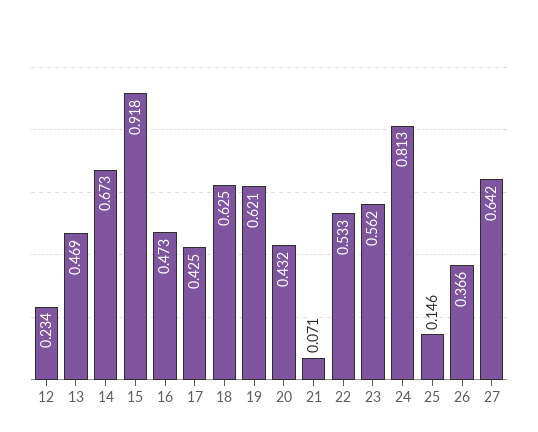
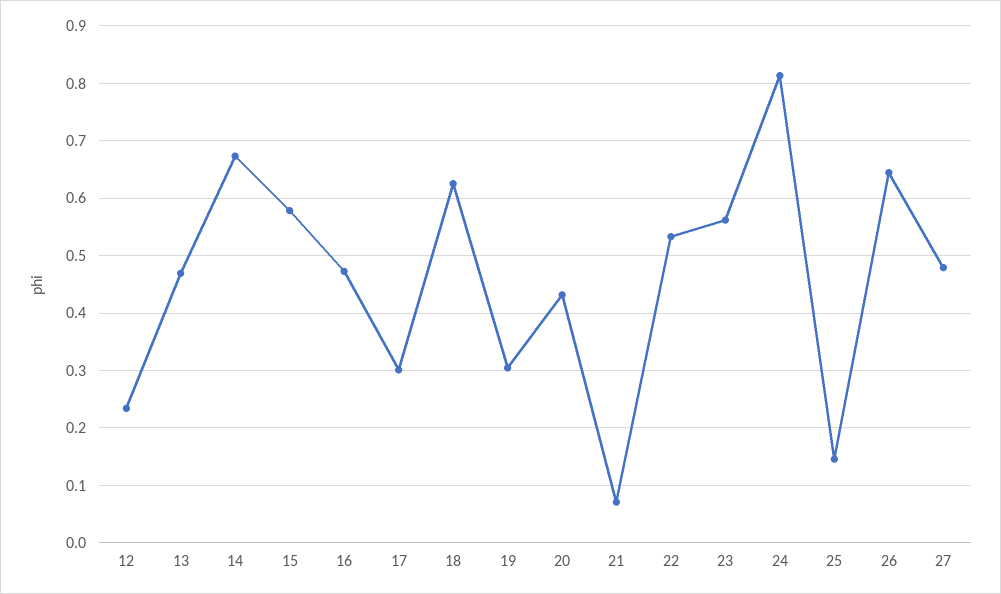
15: 0.918 -> 0.58
17: 0.425 -> 0.3
19: 0.621 -> 0.3
26: 0.366 -> 0.64
27: 0.642 -> 0.48

